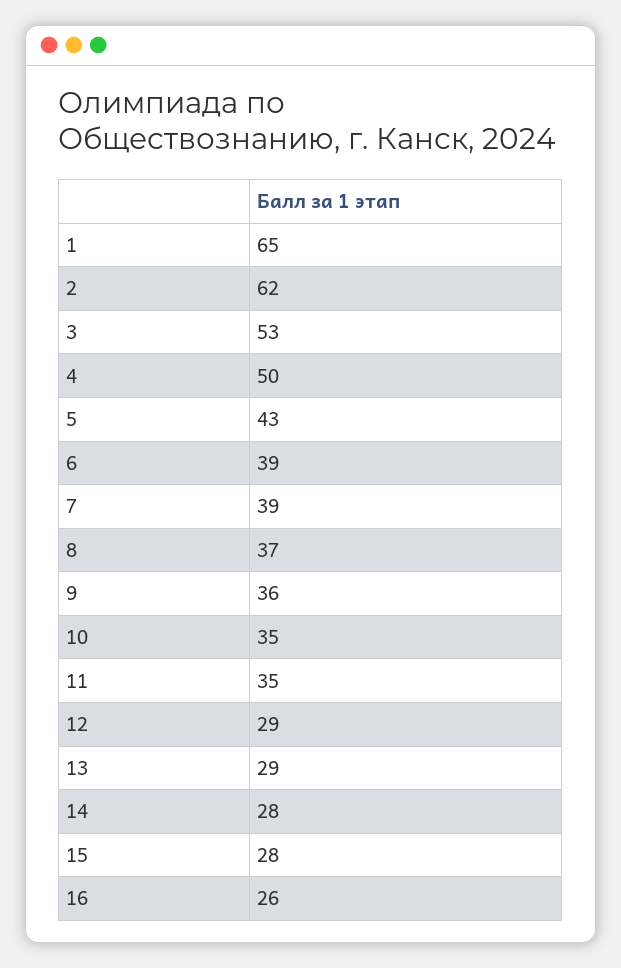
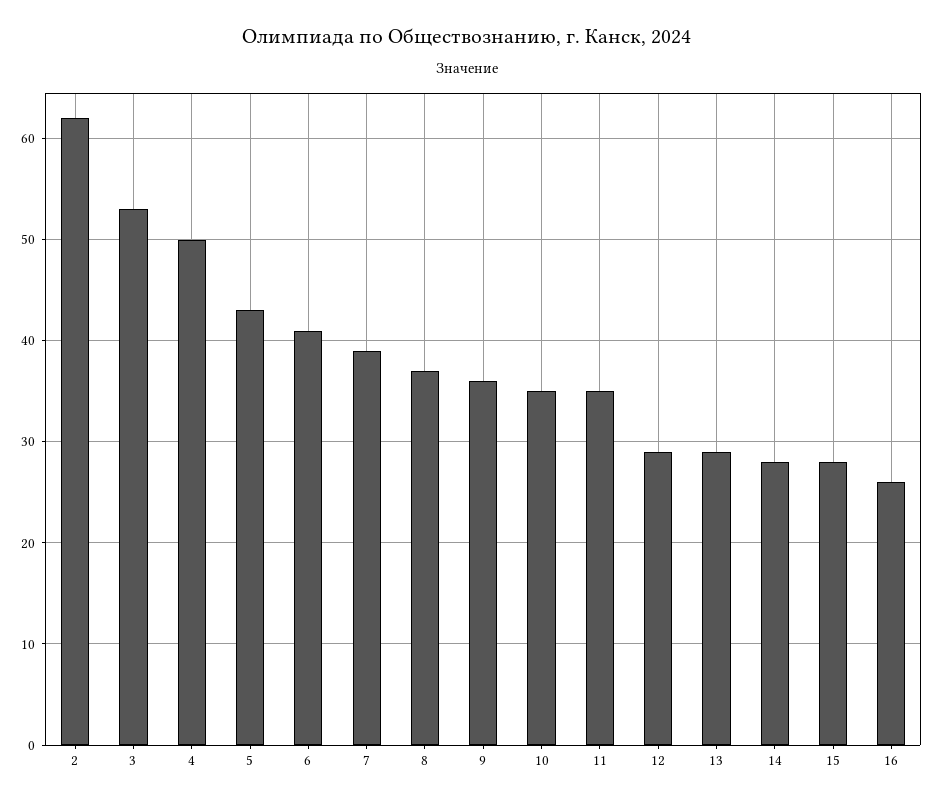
1: 65 -> none
6: 39 -> 41

